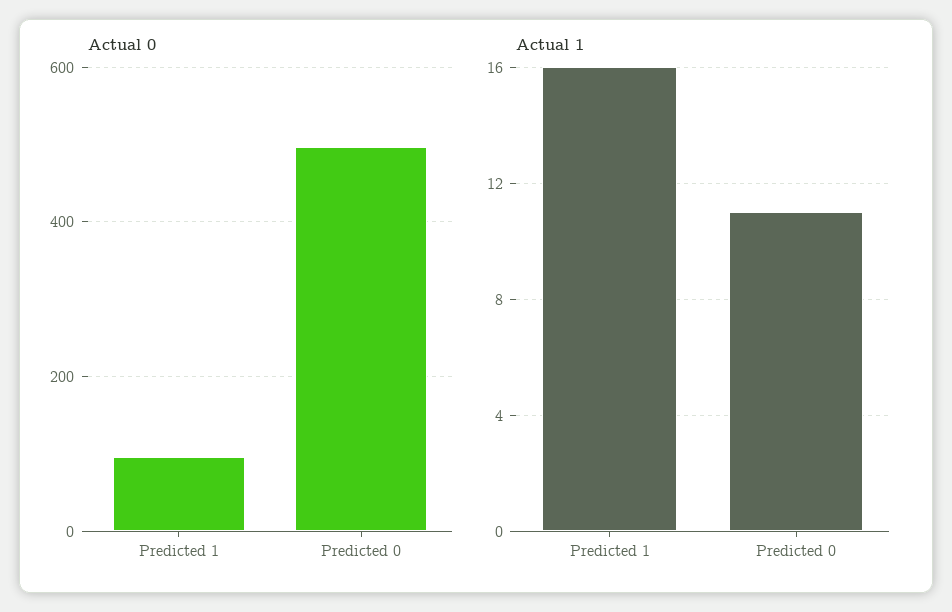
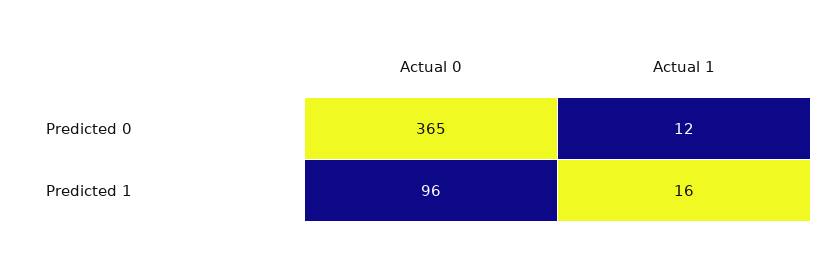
Actual 0, Predicted 0: 500 -> 365
Actual 1, Predicted 0: 11 -> 12

